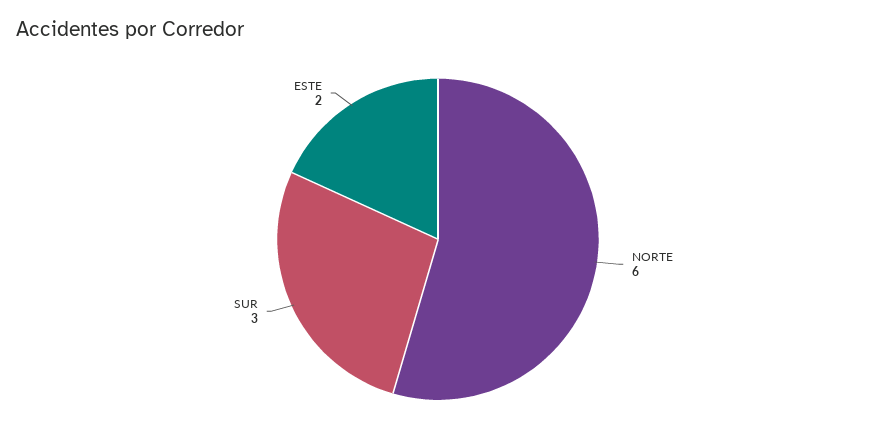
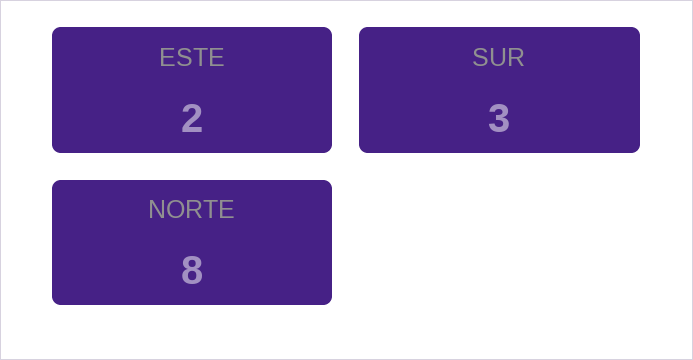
NORTE: 6 -> 8

